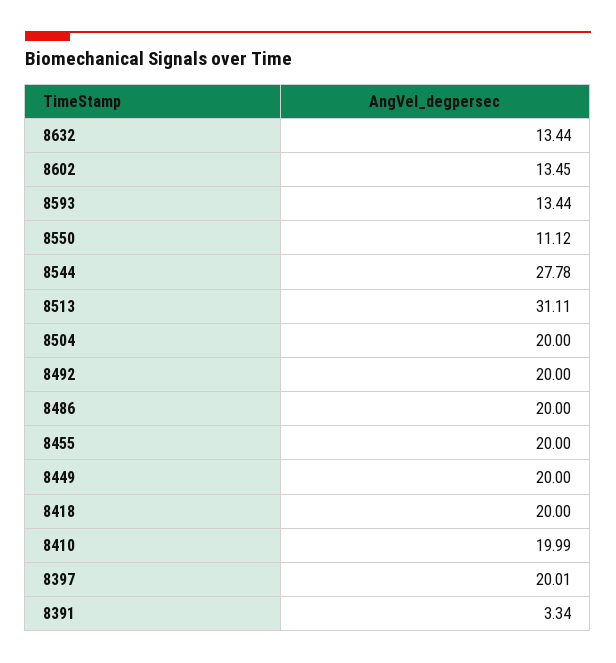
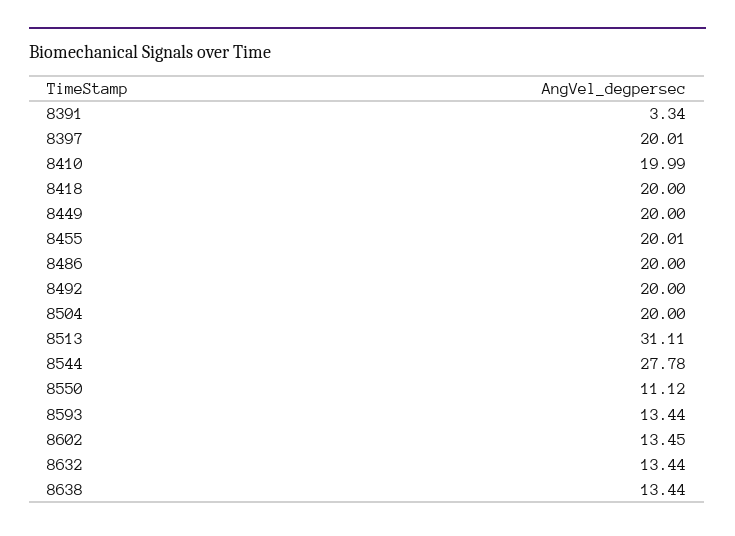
8455: 20 -> 20.01
8638: none -> 13.44

